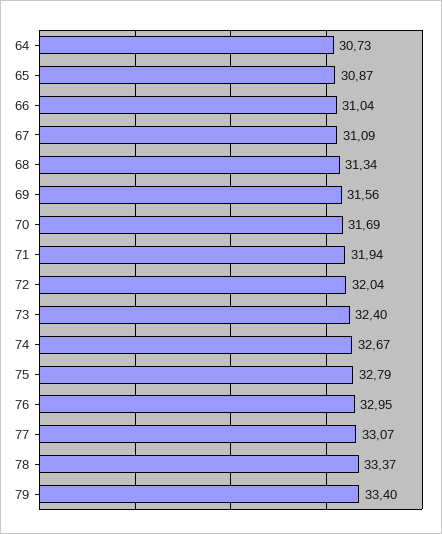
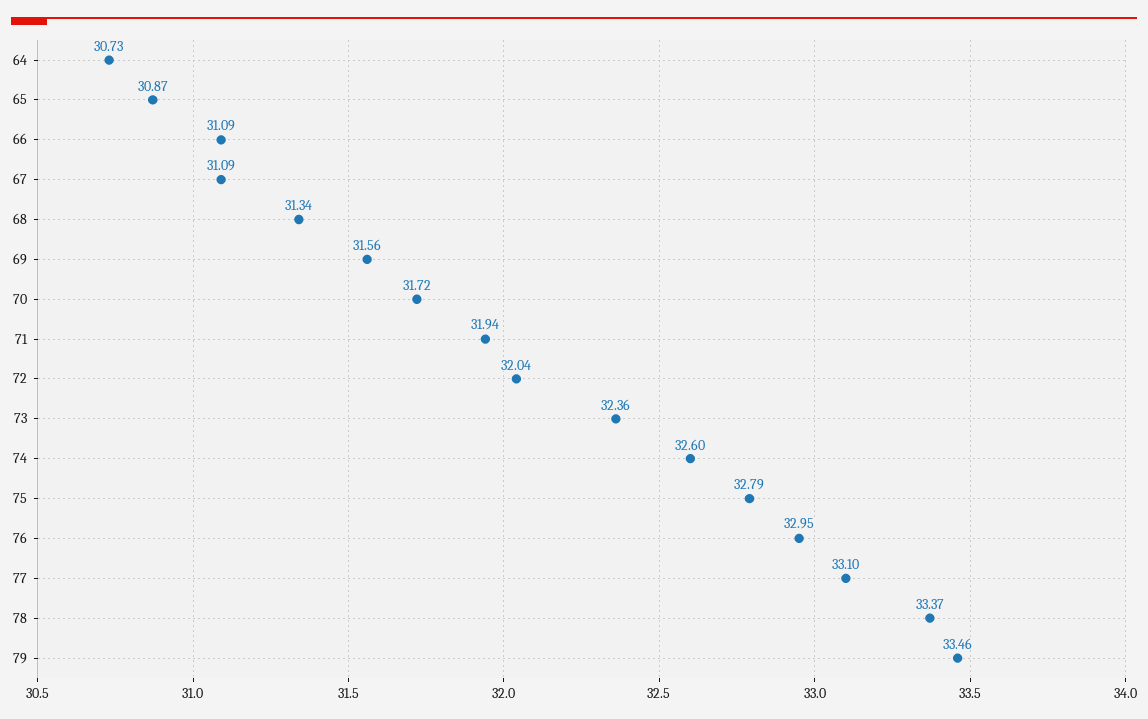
66: 31.04 -> 31.09
70: 31.69 -> 31.72
73: 32.4 -> 32.36
74: 32.67 -> 32.6
77: 33.07 -> 33.1
79: 33.4 -> 33.46

